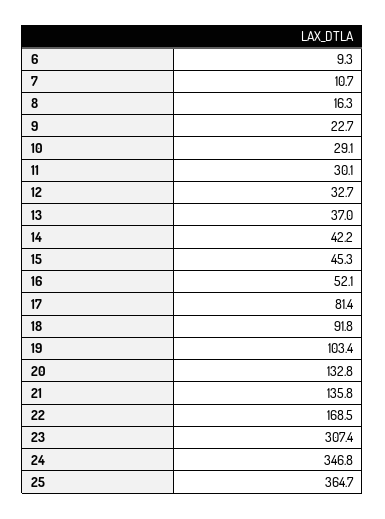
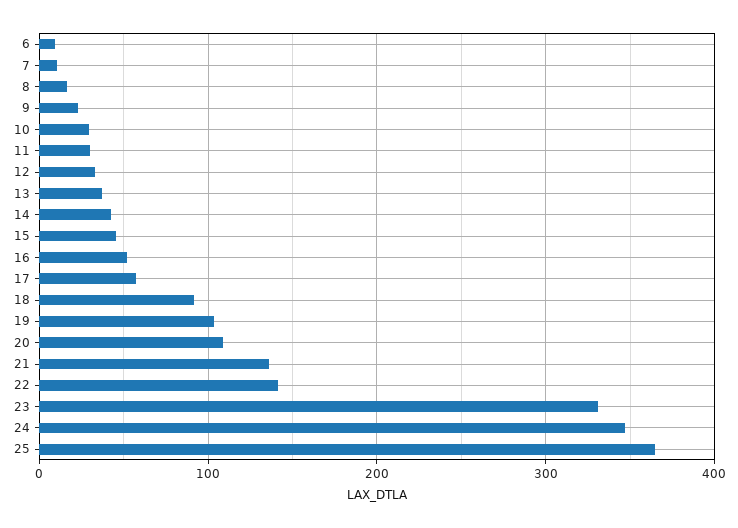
17: 81.4 -> 60
20: 132.8 -> 110
22: 168.5 -> 140
23: 307.4 -> 330

